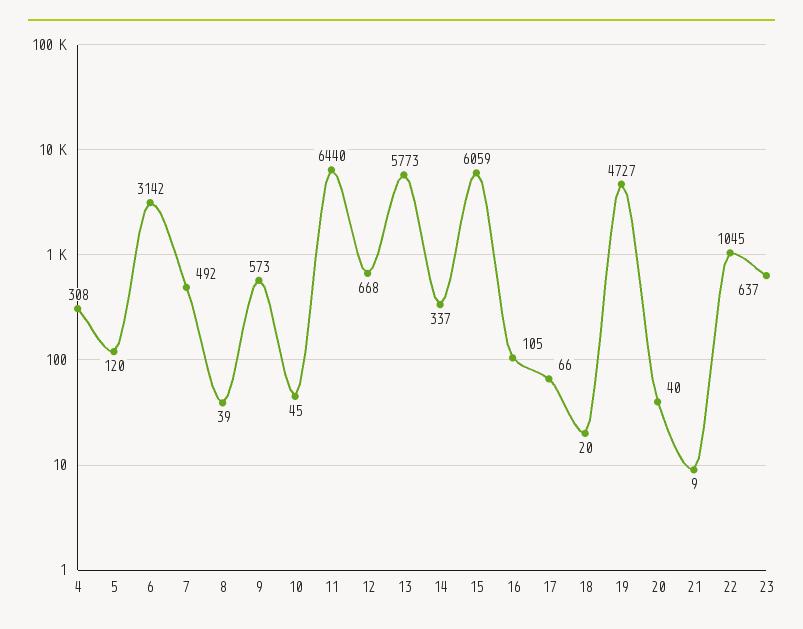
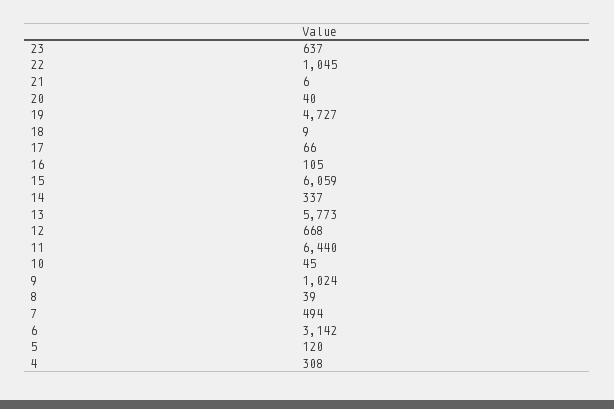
7: 492 -> 494
9: 573 -> 1024
18: 20 -> 9
21: 9 -> 6

